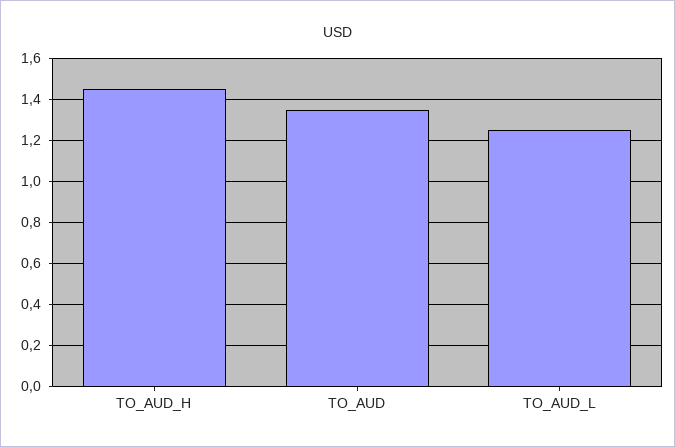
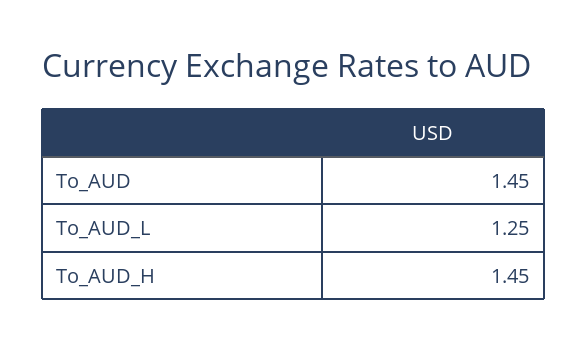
TO_AUD: 1.35 -> 1.45

